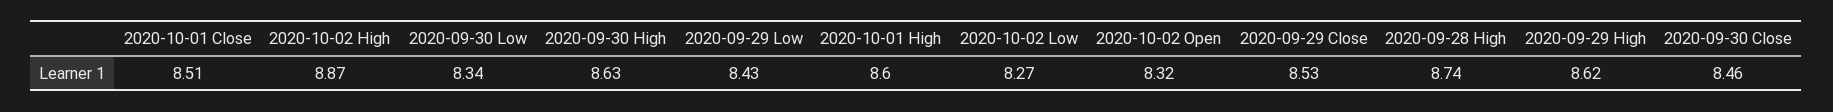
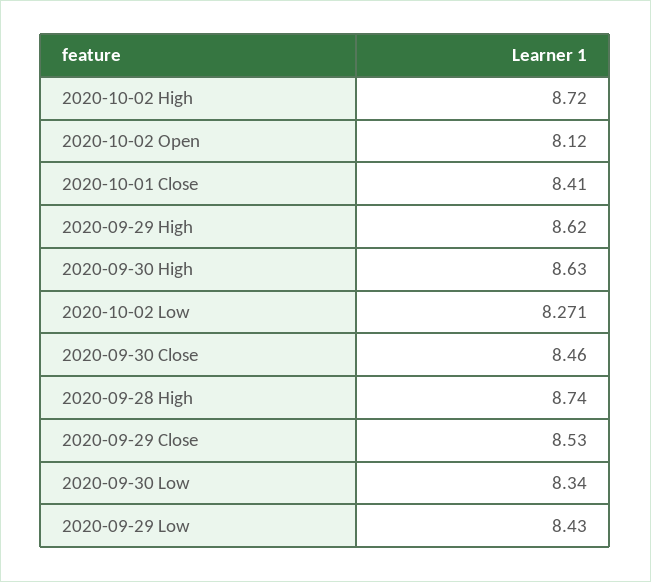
2020-10-01 Close: 8.51 -> 8.41
2020-10-02 High: 8.87 -> 8.72
2020-10-01 High: 8.6 -> none
2020-10-02 Open: 8.32 -> 8.12

